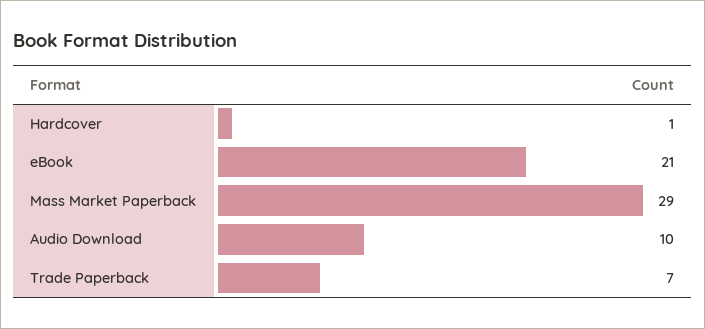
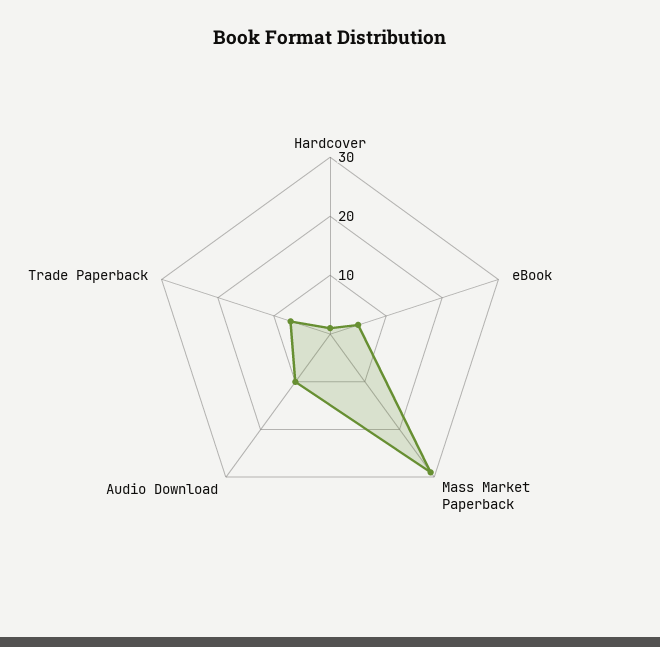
eBook: 21 -> 5

